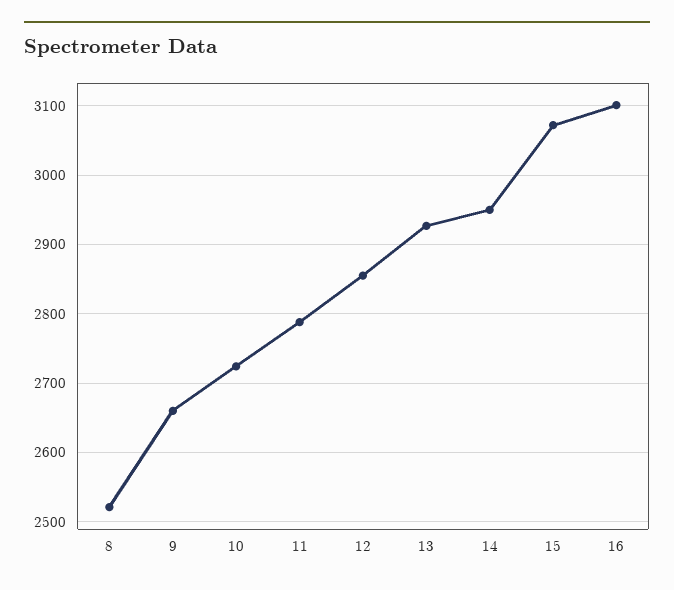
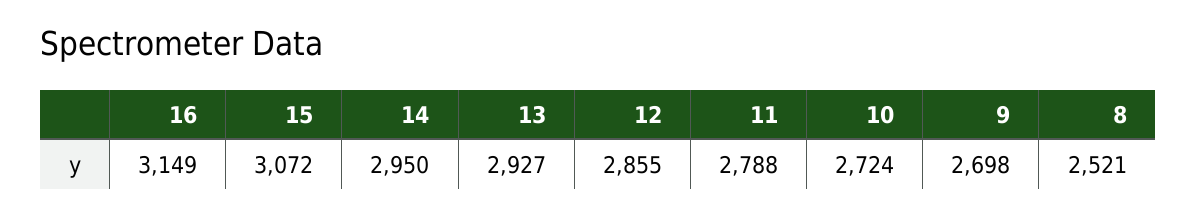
9: 2660 -> 2698
16: 3100 -> 3149

